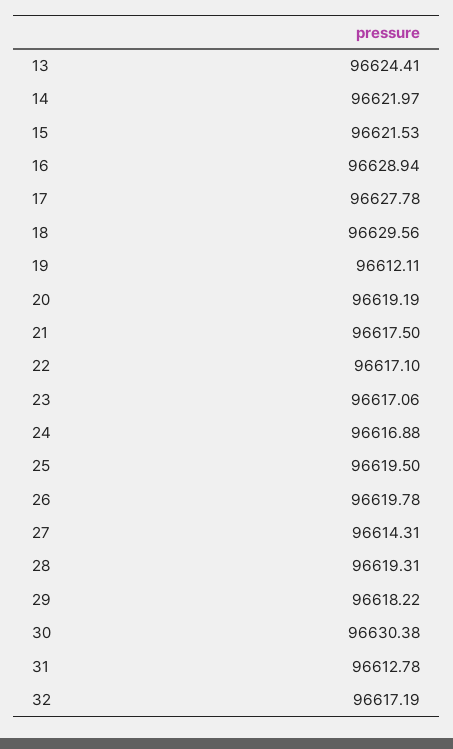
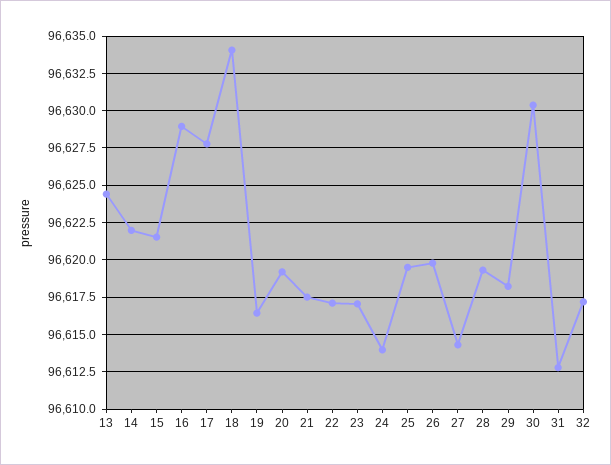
18: 96629.56 -> 96634
19: 96612.11 -> 96616.5
24: 96616.88 -> 96614

